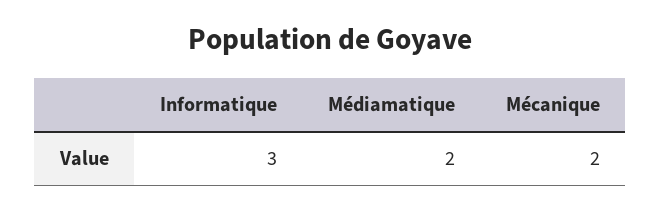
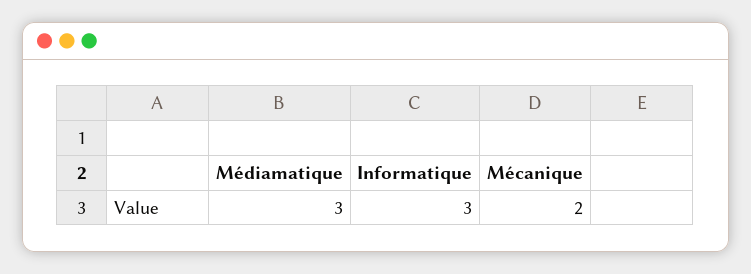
Médiamatique: 2 -> 3

